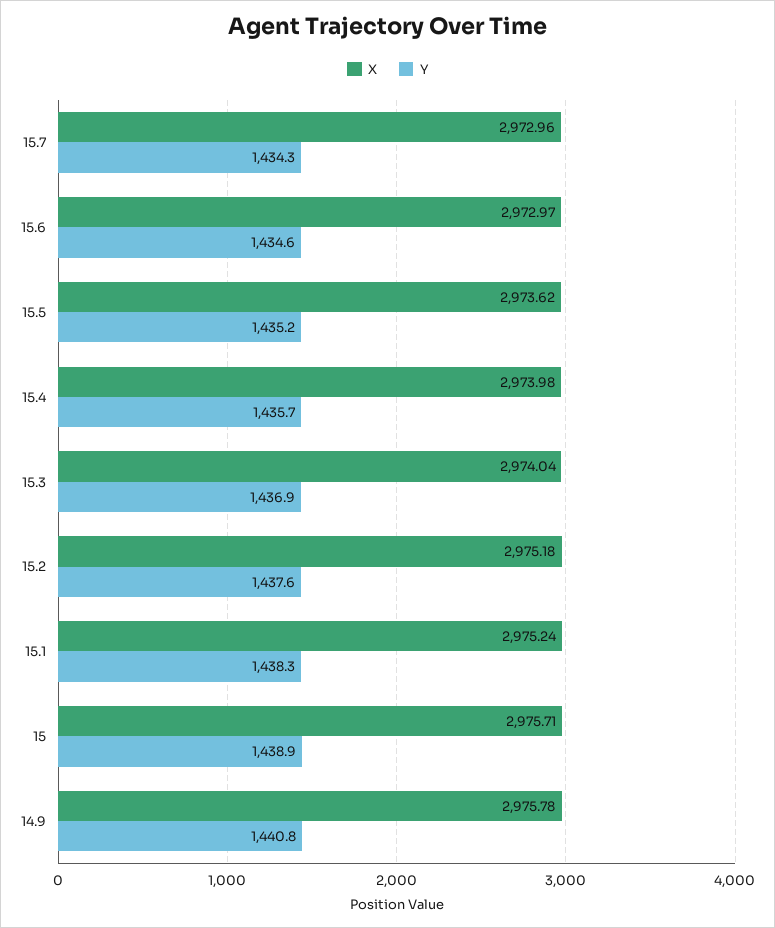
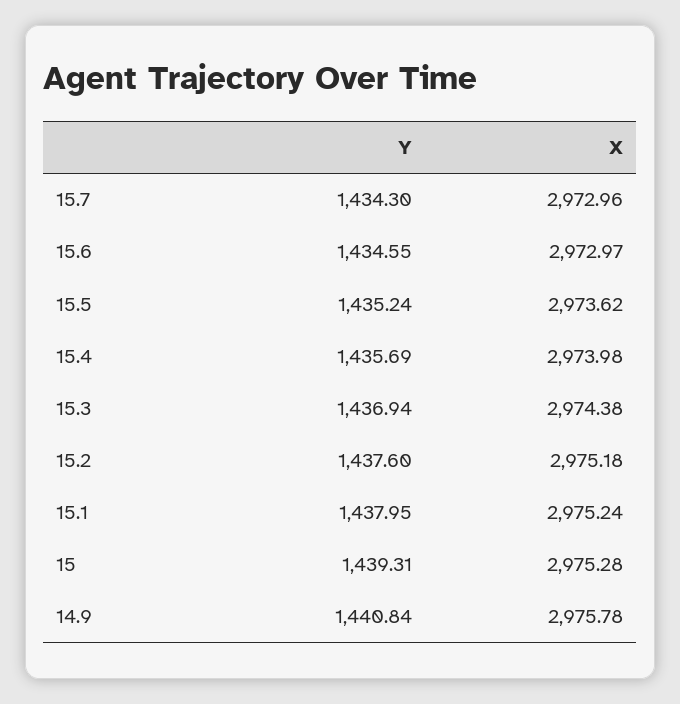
X, 15.3: 2974.04 -> 2974.38
Y, 15.1: 1438.3 -> 1437.95
X, 15: 2975.71 -> 2975.28
Y, 15: 1438.9 -> 1439.31

